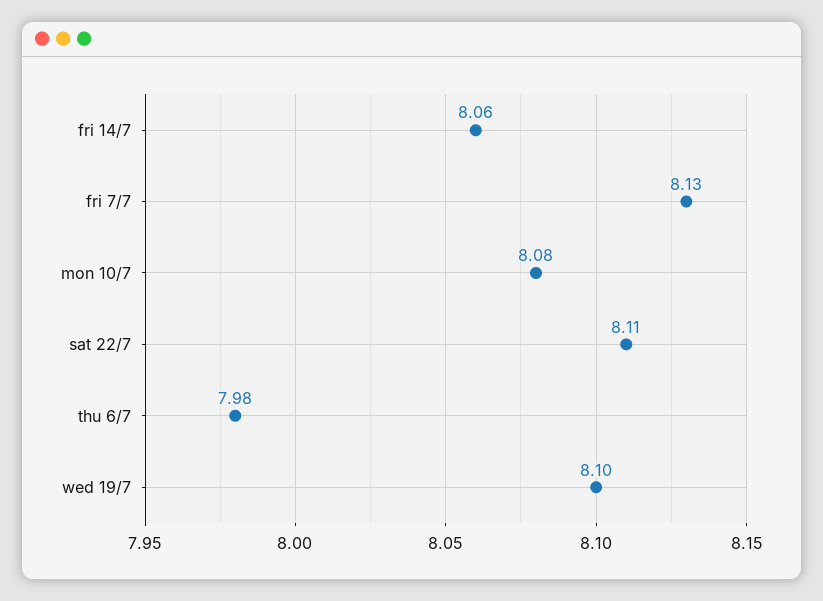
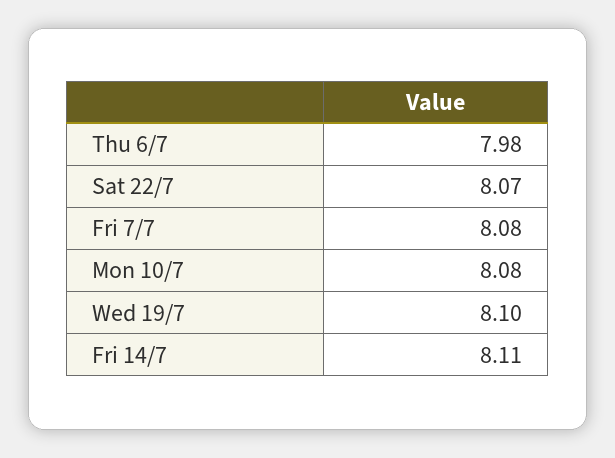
fri 14/7: 8.06 -> 8.11
fri 7/7: 8.13 -> 8.08
sat 22/7: 8.11 -> 8.07

